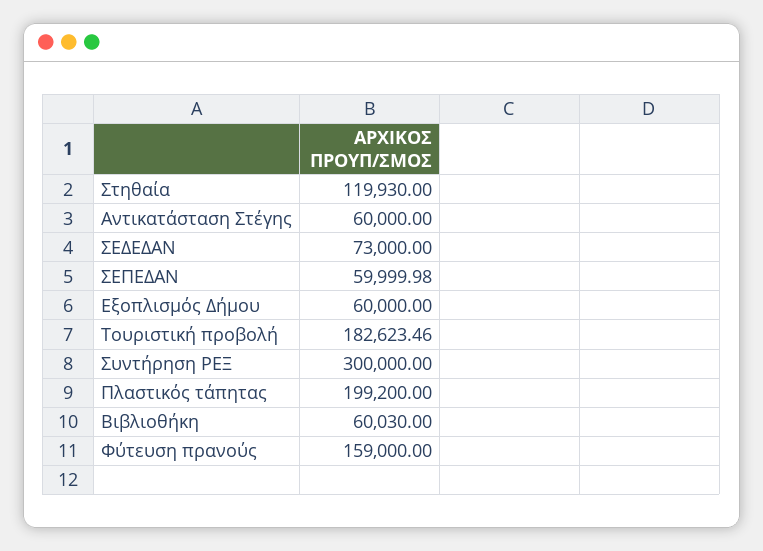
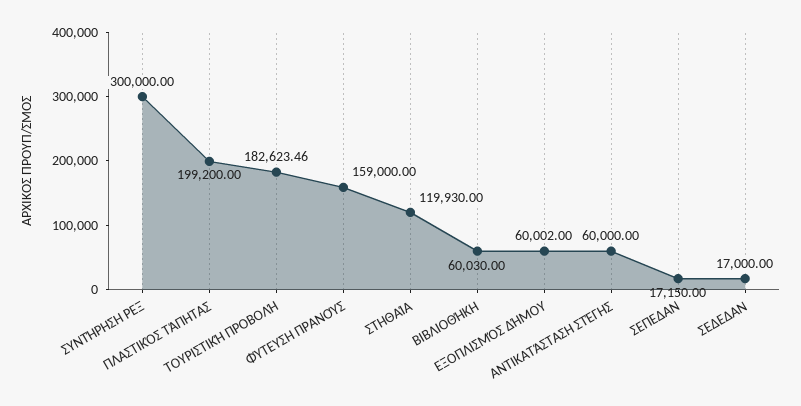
ΣΕΔΕΔΑΝ: 73000 -> 17000
ΣΕΠΕΔΑΝ: 59999.98 -> 17150
Εξοπλισμός Δήμου: 60000 -> 60002

